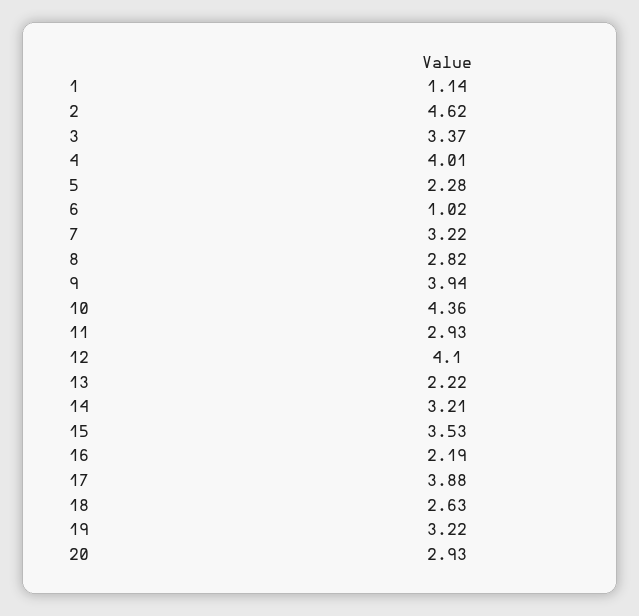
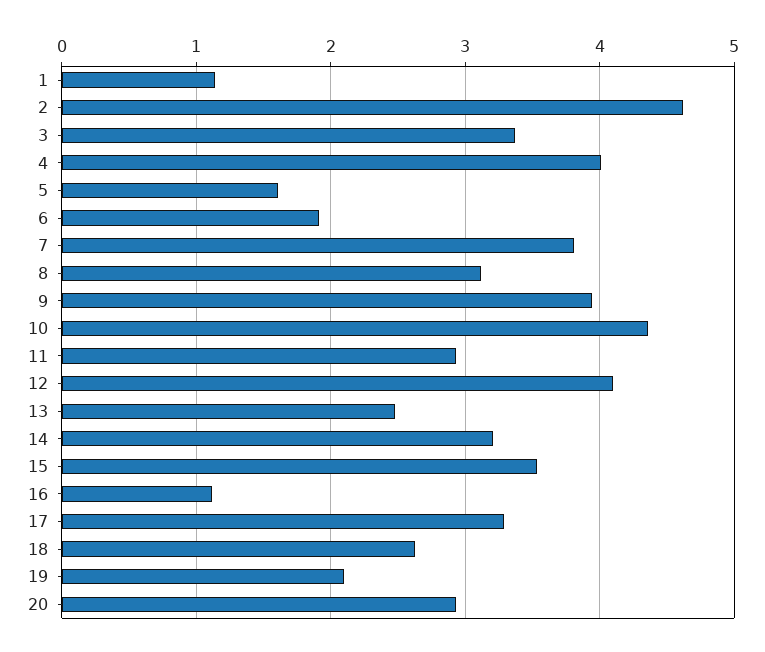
5: 2.28 -> 1.6
6: 1.02 -> 1.9
7: 3.22 -> 3.8
8: 2.82 -> 3.1
13: 2.22 -> 2.5
16: 2.19 -> 1.1
17: 3.88 -> 3.3
19: 3.22 -> 2.1

